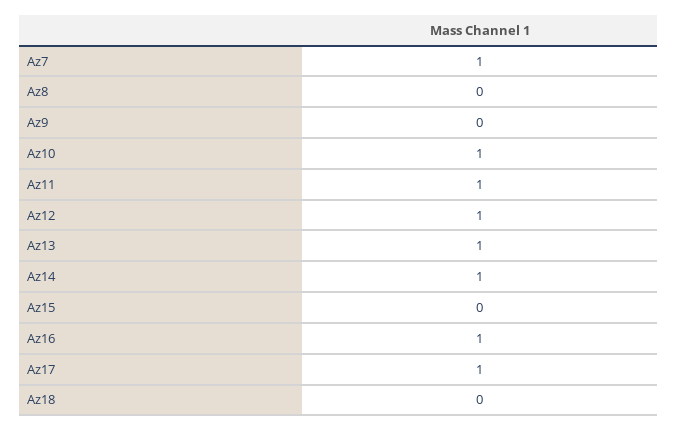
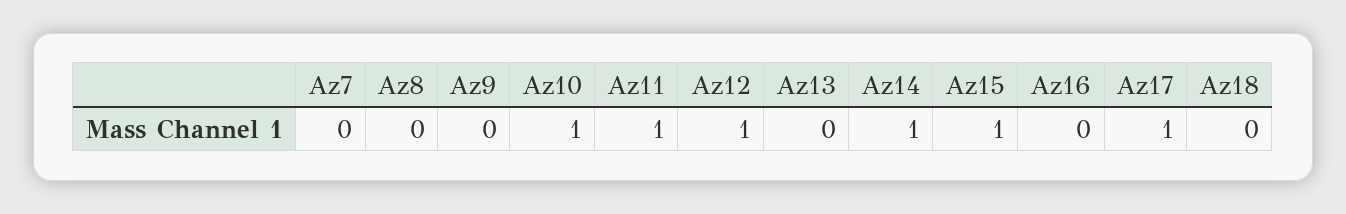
Az7: 1 -> 0
Az13: 1 -> 0
Az15: 0 -> 1
Az16: 1 -> 0

